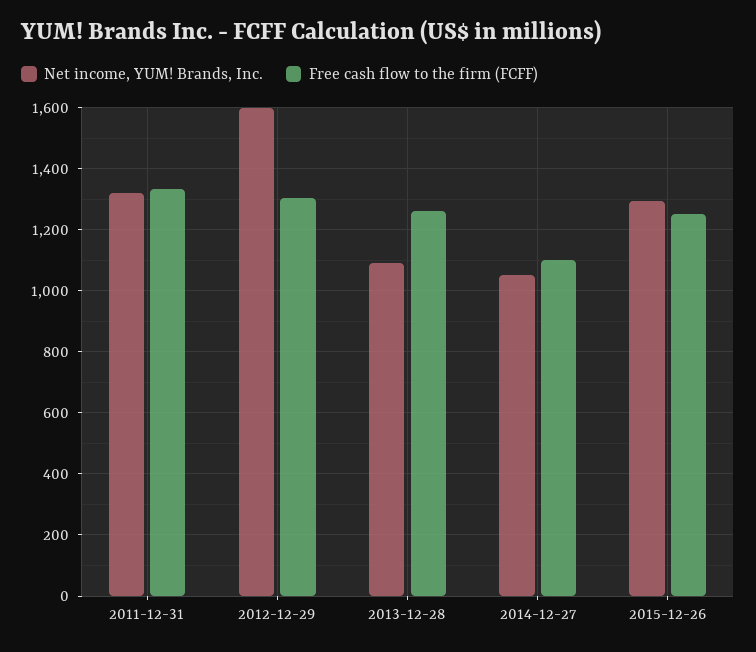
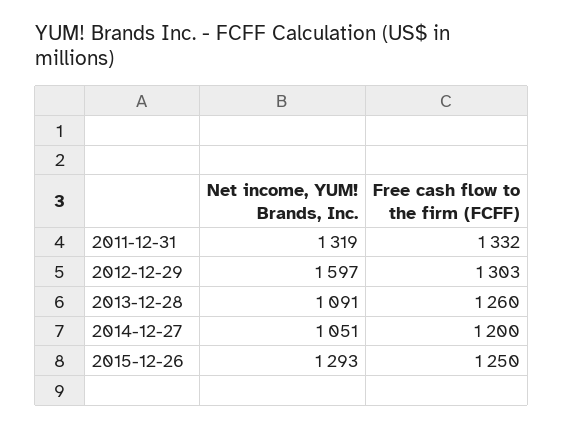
Free cash flow to the firm (FCFF), 2014-12-27: 1100 -> 1200

